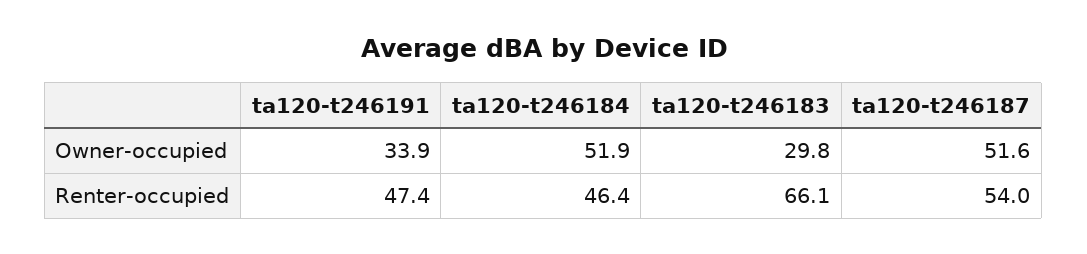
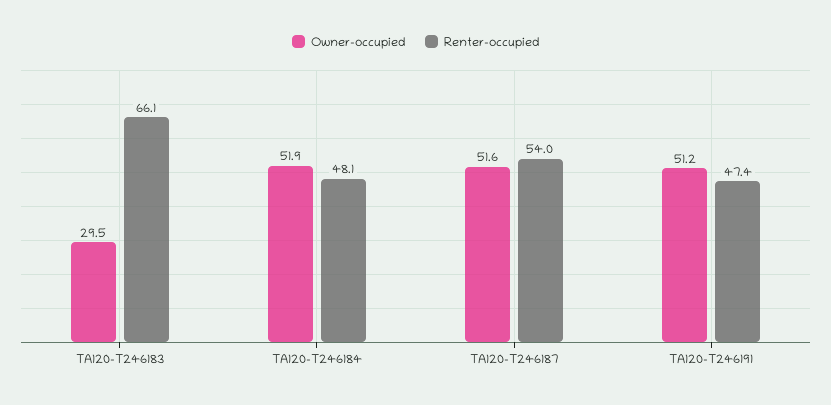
Owner-occupied, ta120-t246191: 33.9 -> 51.2
Owner-occupied, ta120-t246183: 29.8 -> 29.5
Renter-occupied, ta120-t246184: 46.4 -> 48.1

